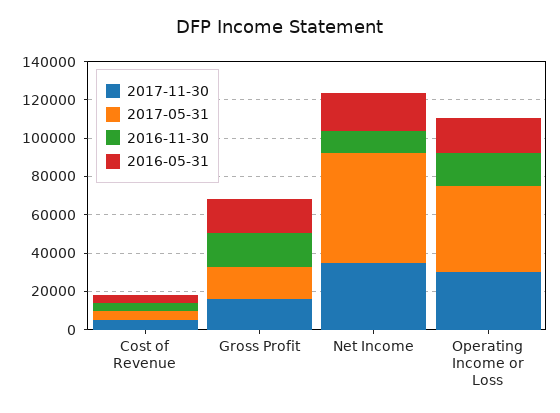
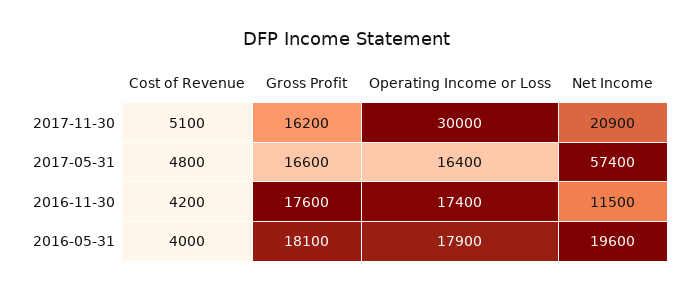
2017-11-30, Net Income: 35000 -> 20900
2017-05-31, Operating Income or Loss: 45000 -> 16400

